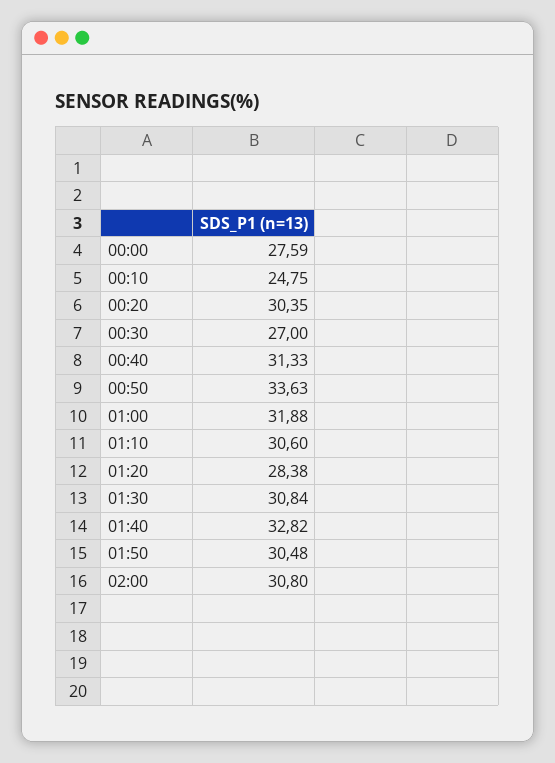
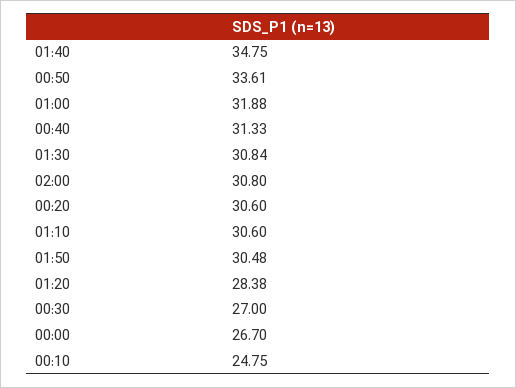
00:00: 27.59 -> 26.7
00:20: 30.35 -> 30.6
00:50: 33.63 -> 33.61
01:40: 32.82 -> 34.75

